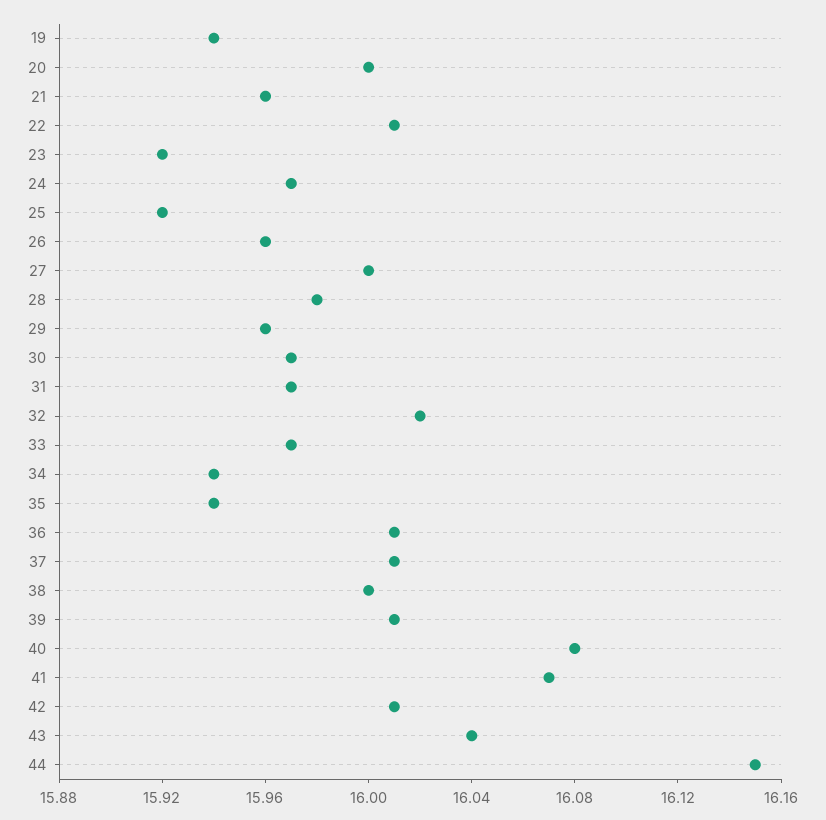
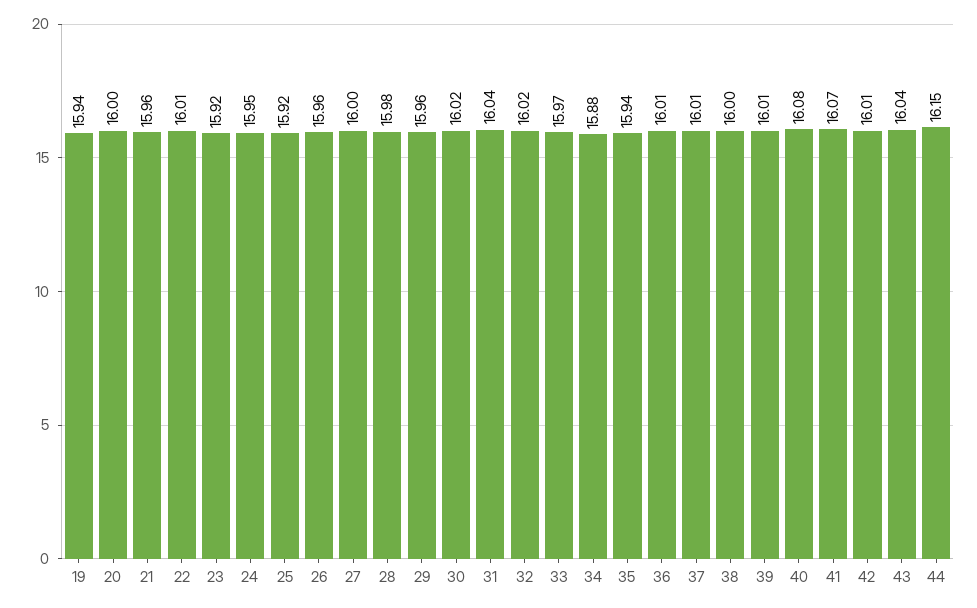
24: 15.97 -> 15.95
30: 15.97 -> 16.02
31: 15.97 -> 16.04
34: 15.94 -> 15.88

